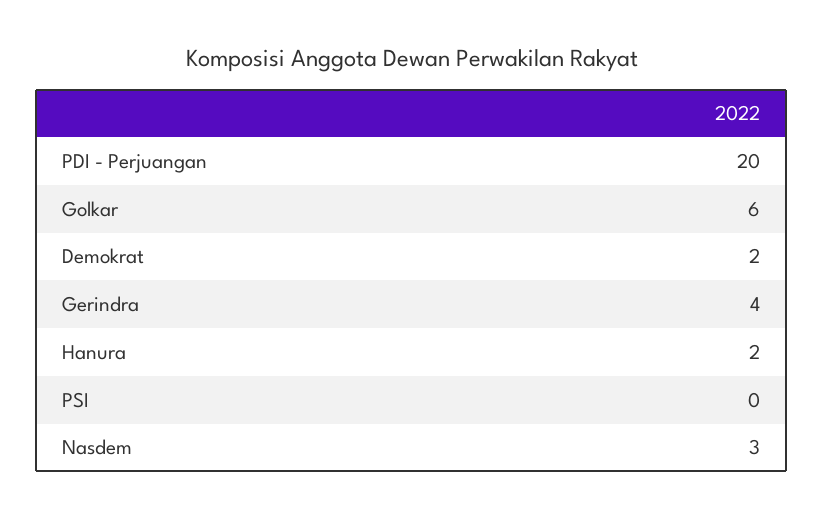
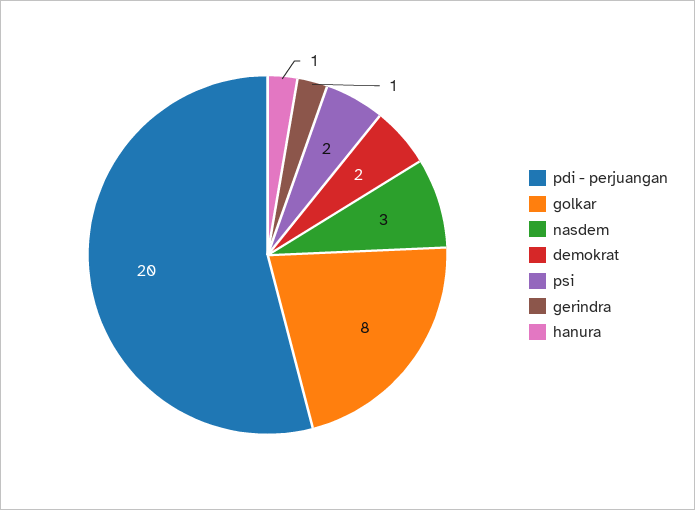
Golkar: 6 -> 8
Gerindra: 4 -> 1
Hanura: 2 -> 1
PSI: 0 -> 2

